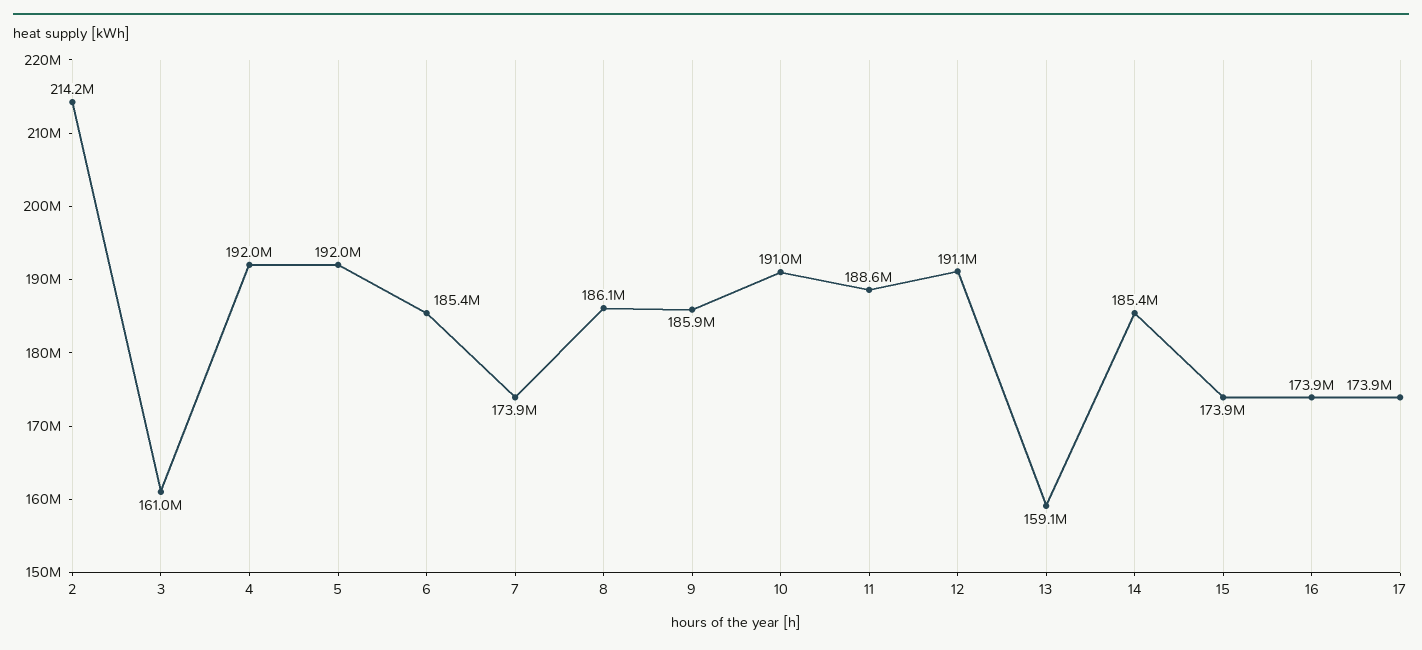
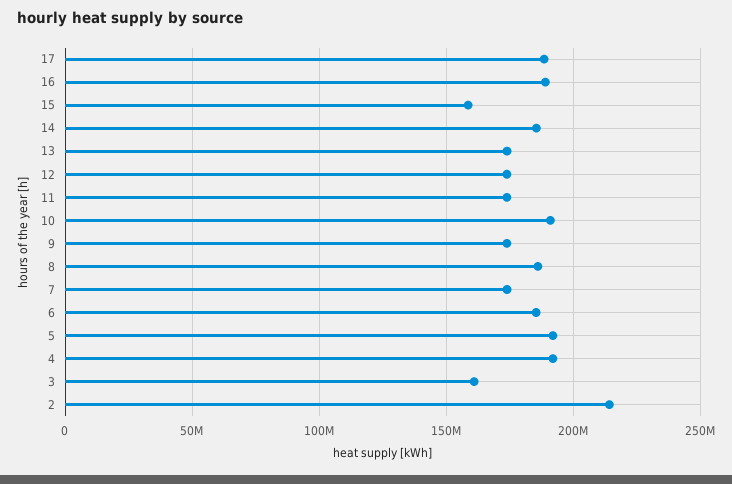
9: 185900000 -> 175000000
11: 188600000 -> 175000000
12: 191100000 -> 175000000
13: 159100000 -> 175000000
15: 173900000 -> 160000000
16: 173900000 -> 190000000
17: 173900000 -> 190000000

